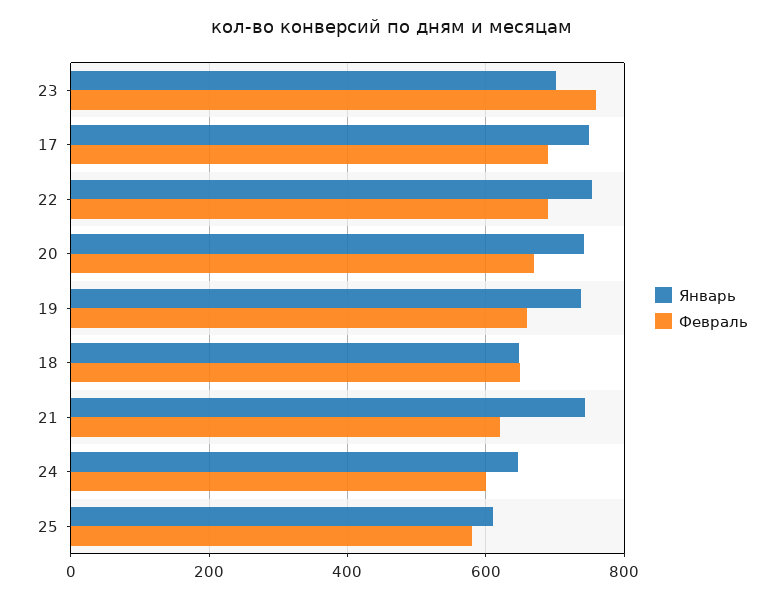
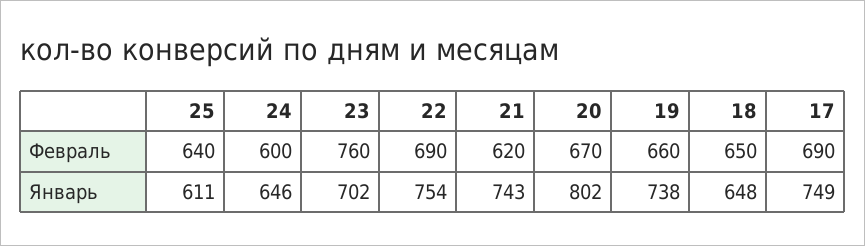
Январь, 20: 740 -> 802
Февраль, 25: 580 -> 640

